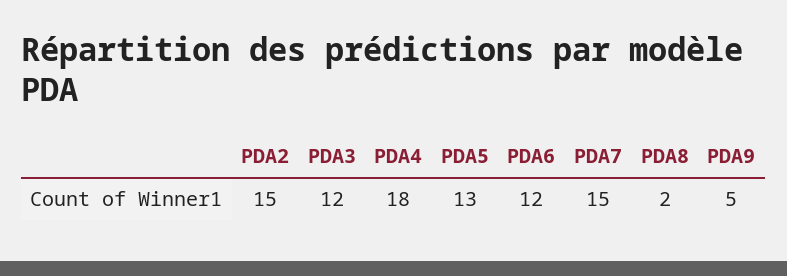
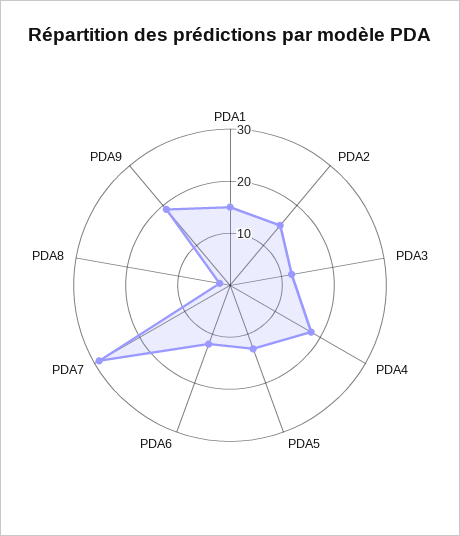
PDA7: 15 -> 30
PDA9: 5 -> 20
PDA1: none -> 15

